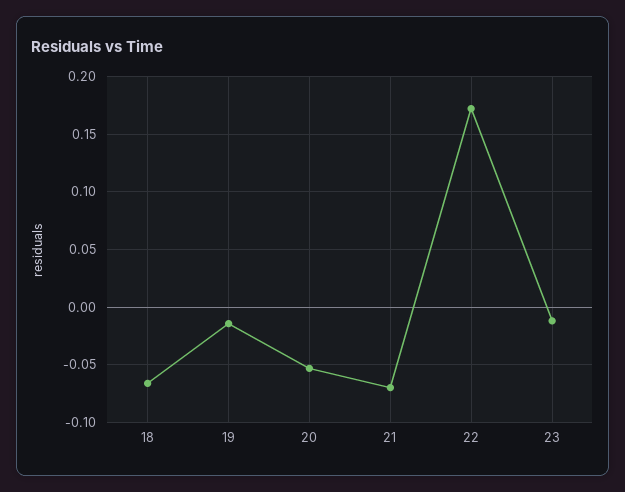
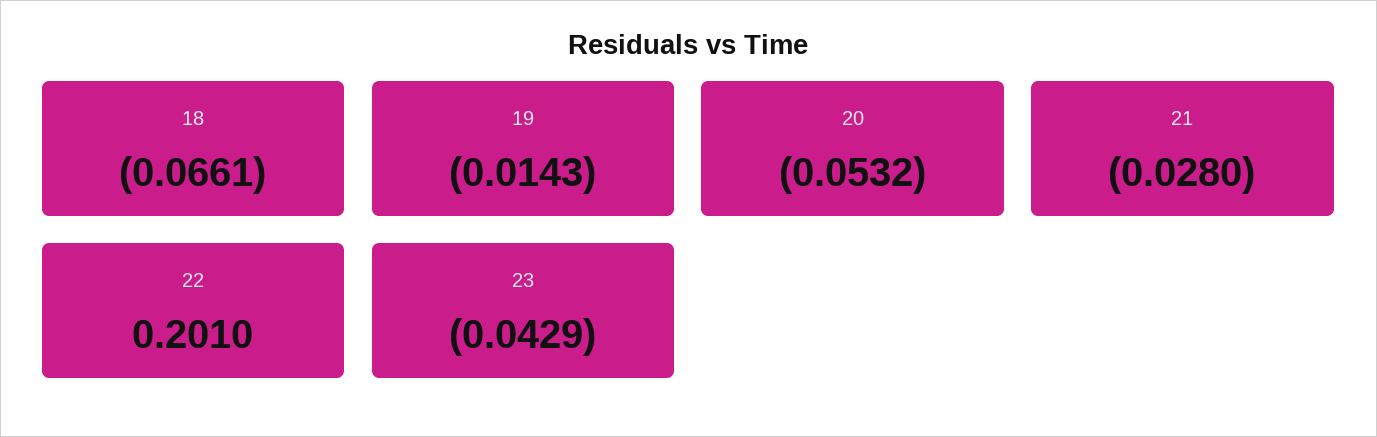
21: -0.07 -> -0.028
22: 0.17 -> 0.201
23: -0.01 -> -0.0429

